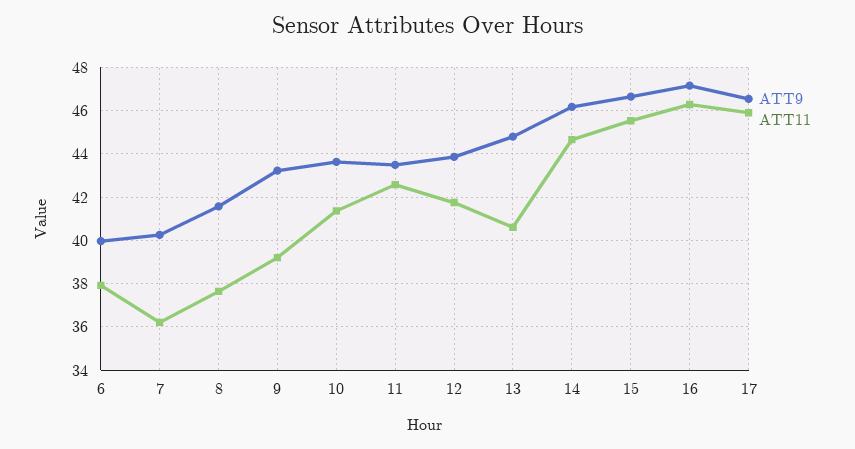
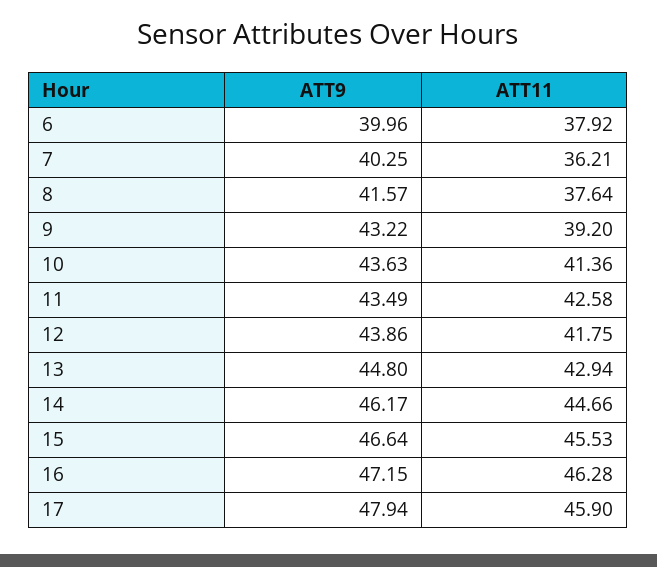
ATT11, 13: 40.5 -> 42.94
ATT9, 17: 46.5 -> 47.94

